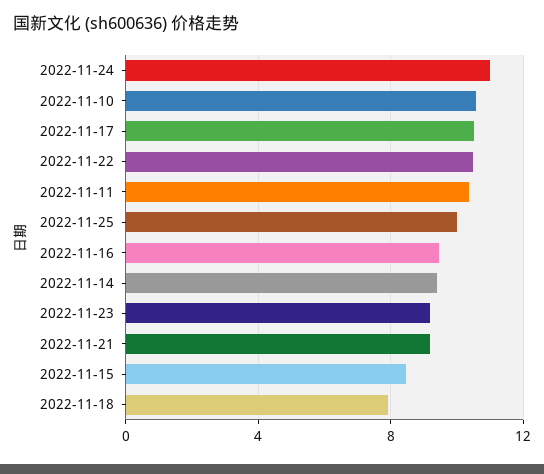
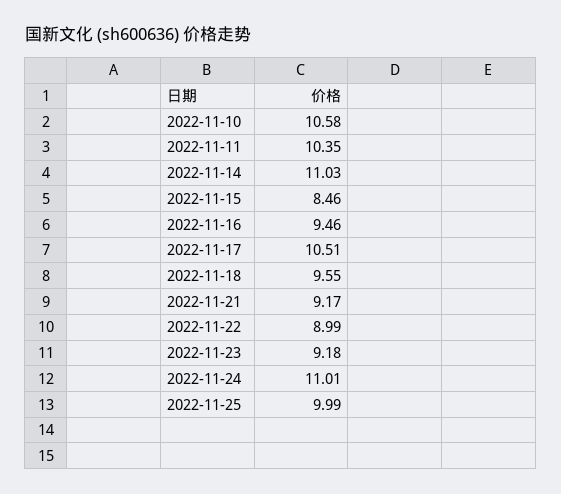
2022-11-22: 10.5 -> 8.99
2022-11-14: 9.5 -> 11.03
2022-11-18: 8 -> 9.55

